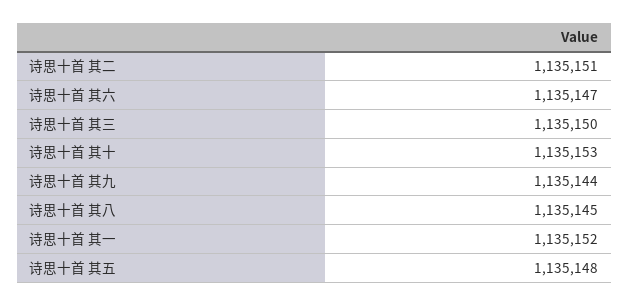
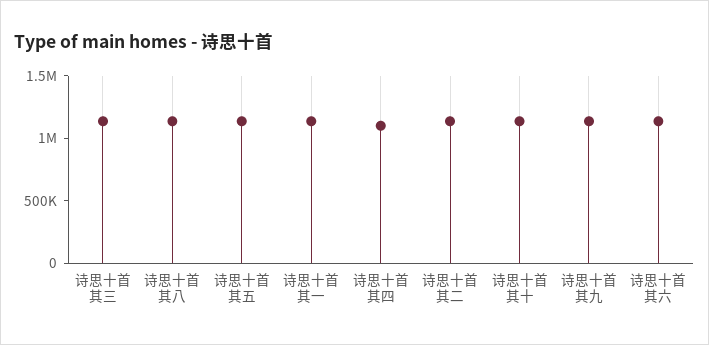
诗思十首 其四: none -> 1100000

